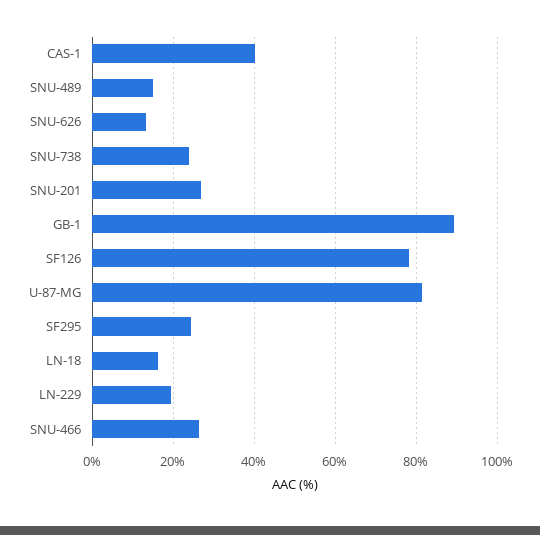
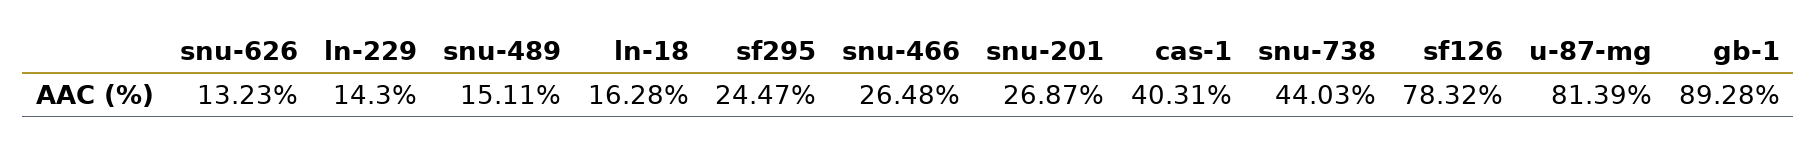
SNU-738: 24 -> 44.03
LN-229: 20 -> 14.3

